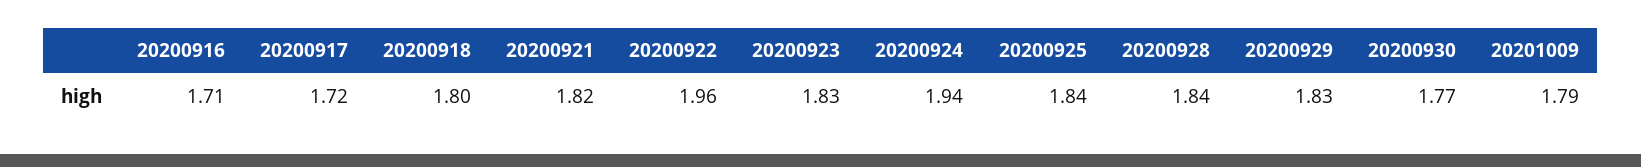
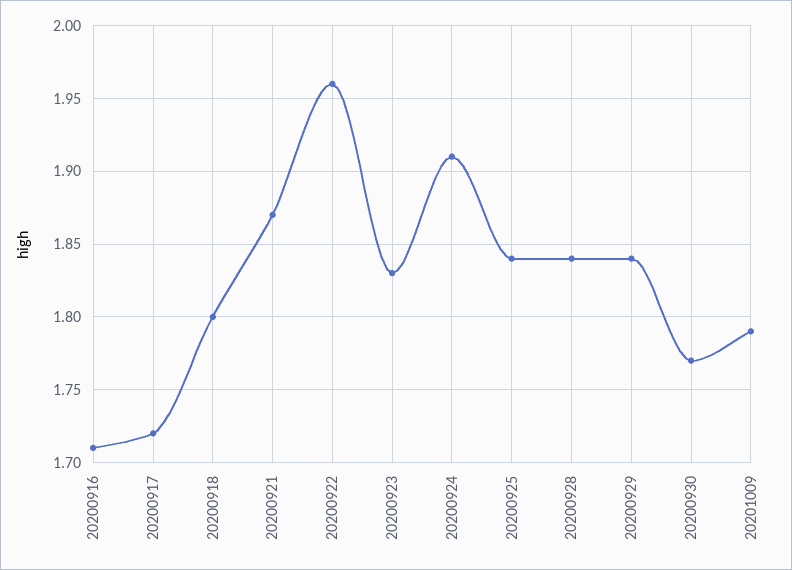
20200921: 1.82 -> 1.87
20200924: 1.94 -> 1.91
20200929: 1.83 -> 1.84

